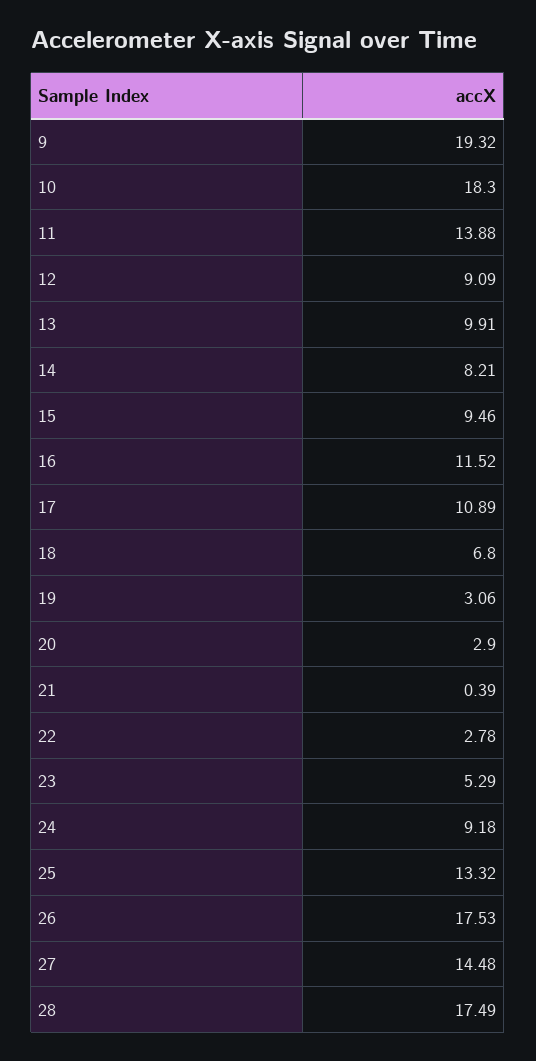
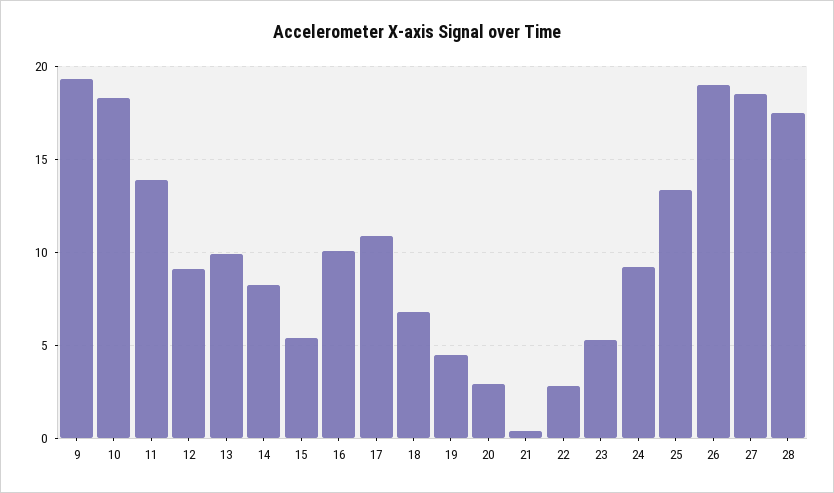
15: 9.46 -> 5.5
16: 11.52 -> 10
19: 3.06 -> 4.5
26: 17.53 -> 19
27: 14.48 -> 18.5

